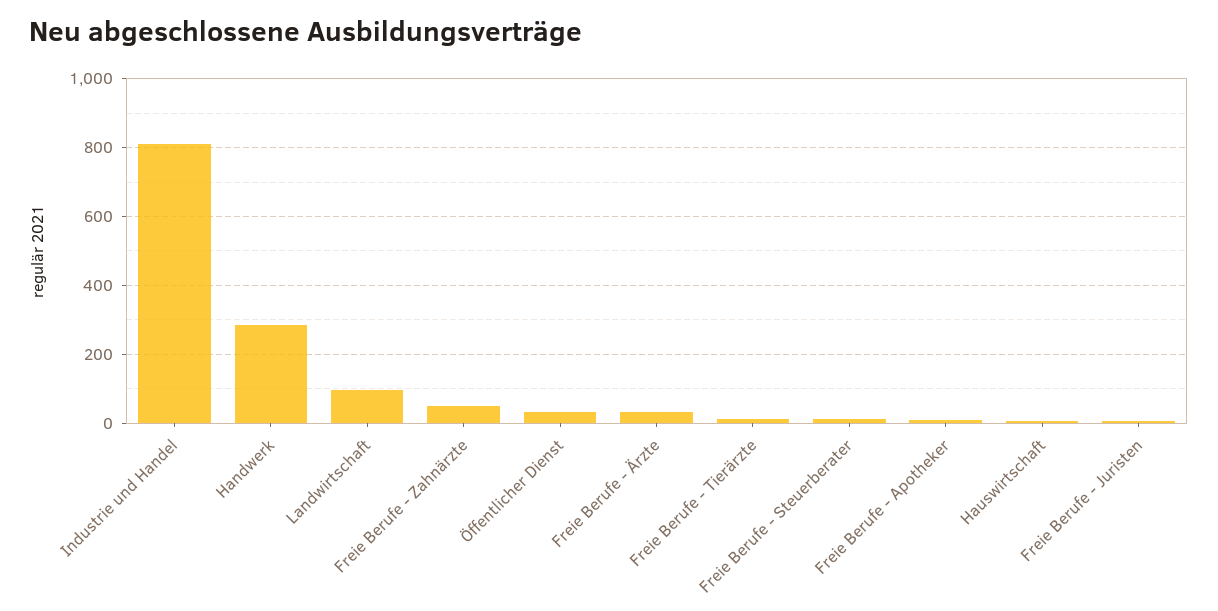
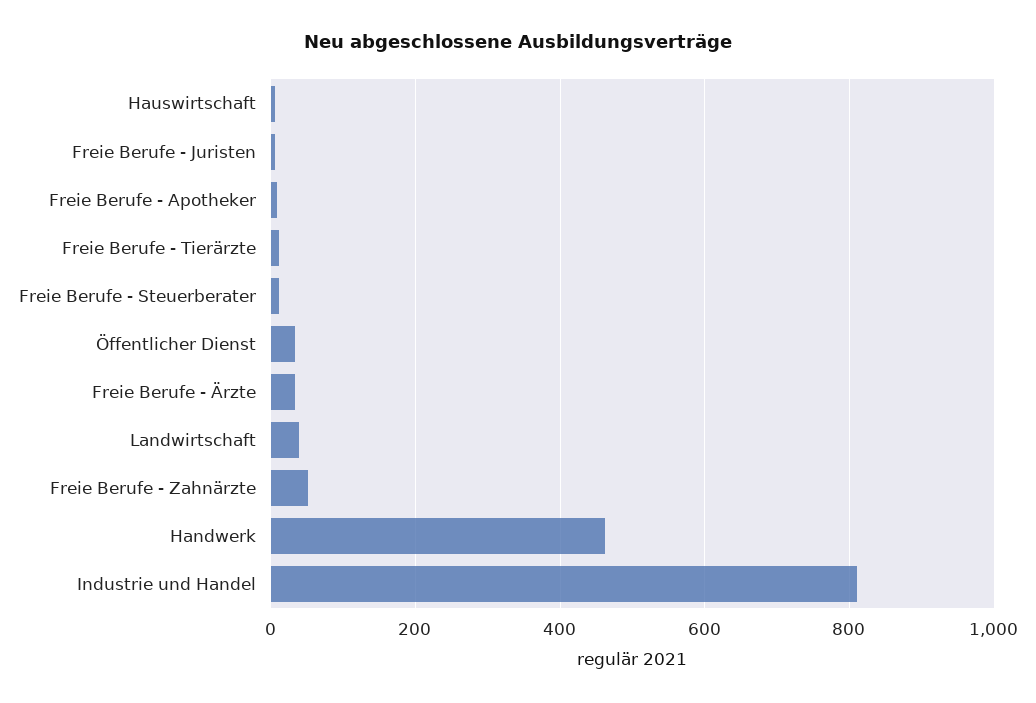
Handwerk: 280 -> 460
Landwirtschaft: 100 -> 40

